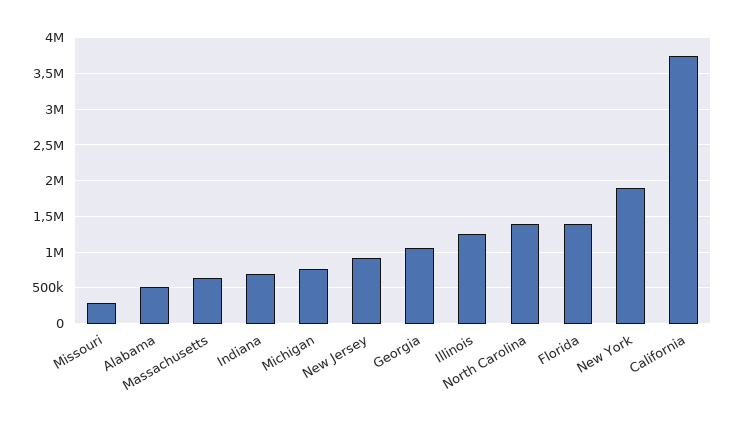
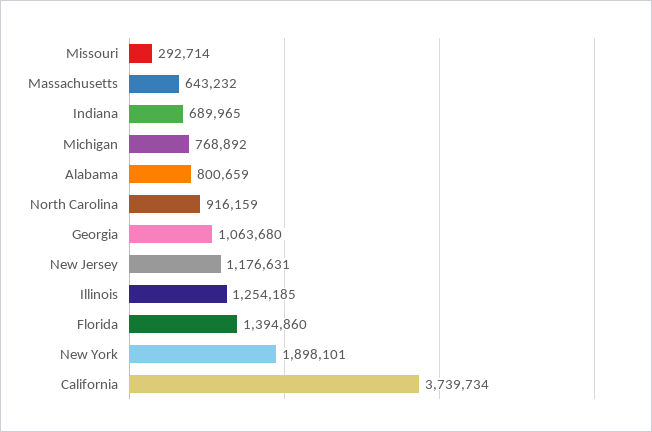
Alabama: 500000 -> 800659
New Jersey: 900000 -> 1176631
North Carolina: 1400000 -> 916159

